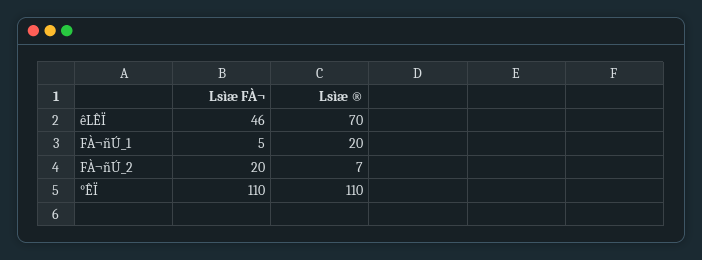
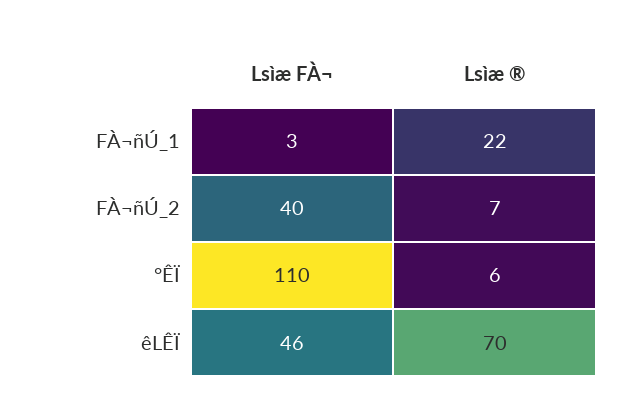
Lsìæ FÀ¬, FÀ¬ñÚ_1: 5 -> 3
Lsìæ ®, FÀ¬ñÚ_1: 20 -> 22
Lsìæ FÀ¬, FÀ¬ñÚ_2: 20 -> 40
Lsìæ ®, °ÊÏ: 110 -> 6

